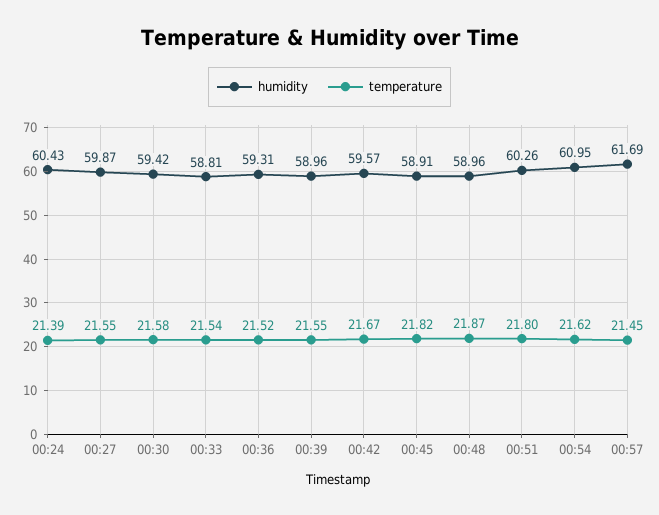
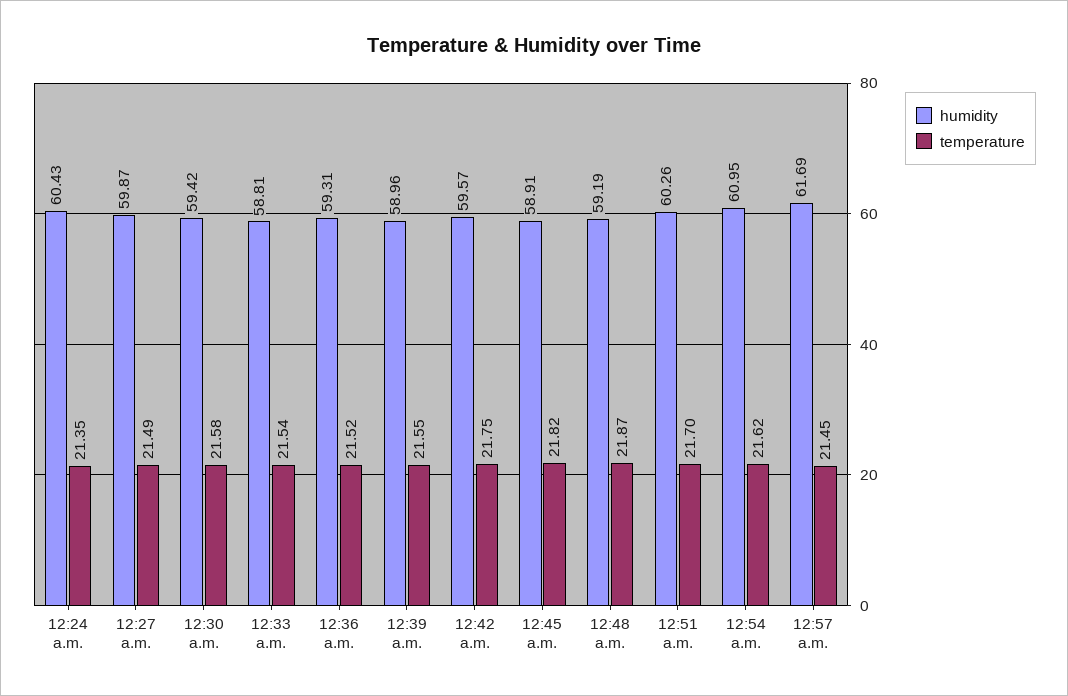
temperature, 00:24: 21.39 -> 21.35
temperature, 00:27: 21.55 -> 21.49
temperature, 00:42: 21.67 -> 21.75
humidity, 00:48: 58.96 -> 59.19
temperature, 00:51: 21.8 -> 21.7

